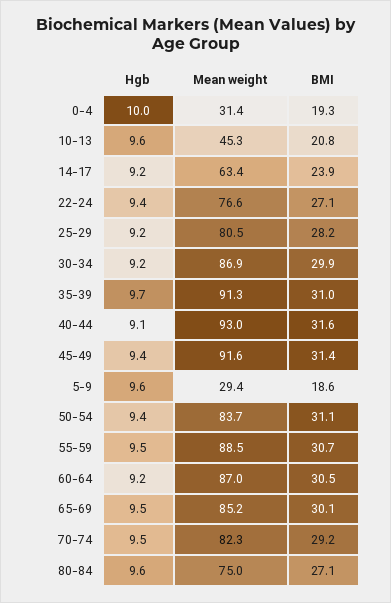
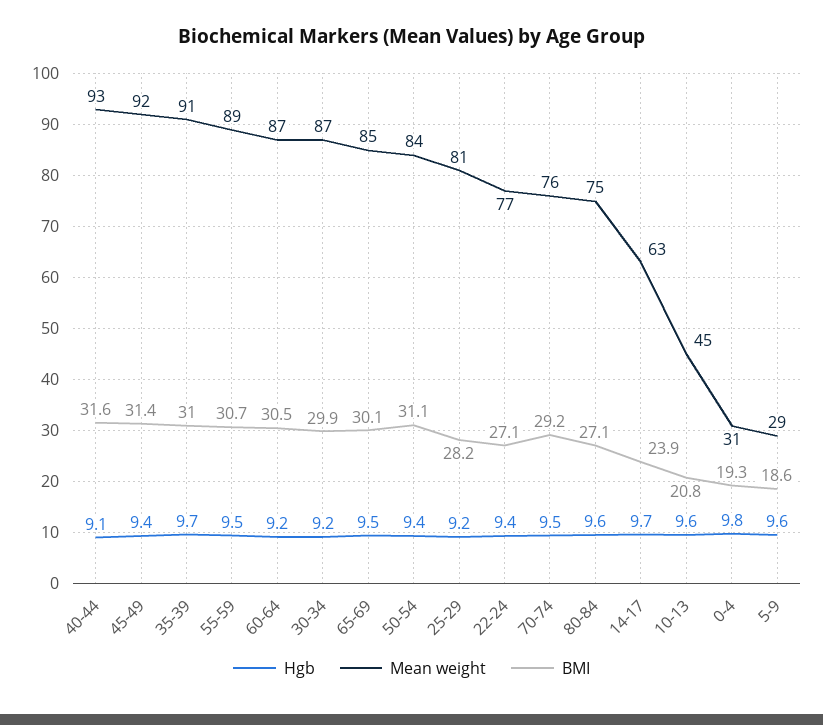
Hgb, 0-4: 10 -> 9.8
Hgb, 14-17: 9.2 -> 9.7
Mean weight, 70-74: 82.3 -> 76

